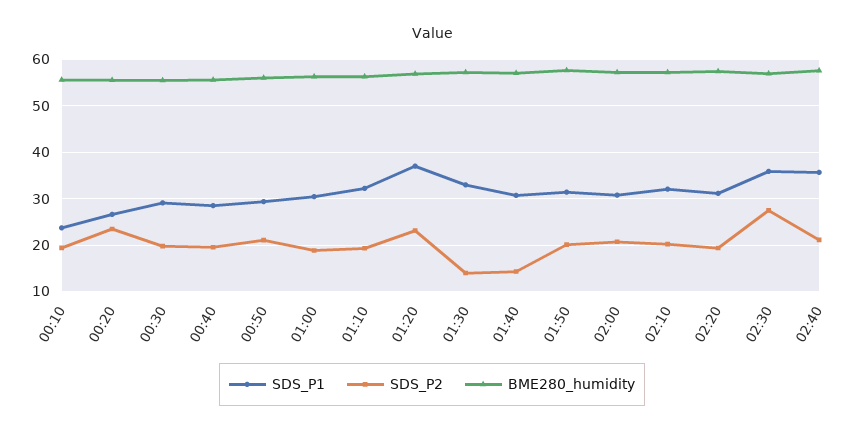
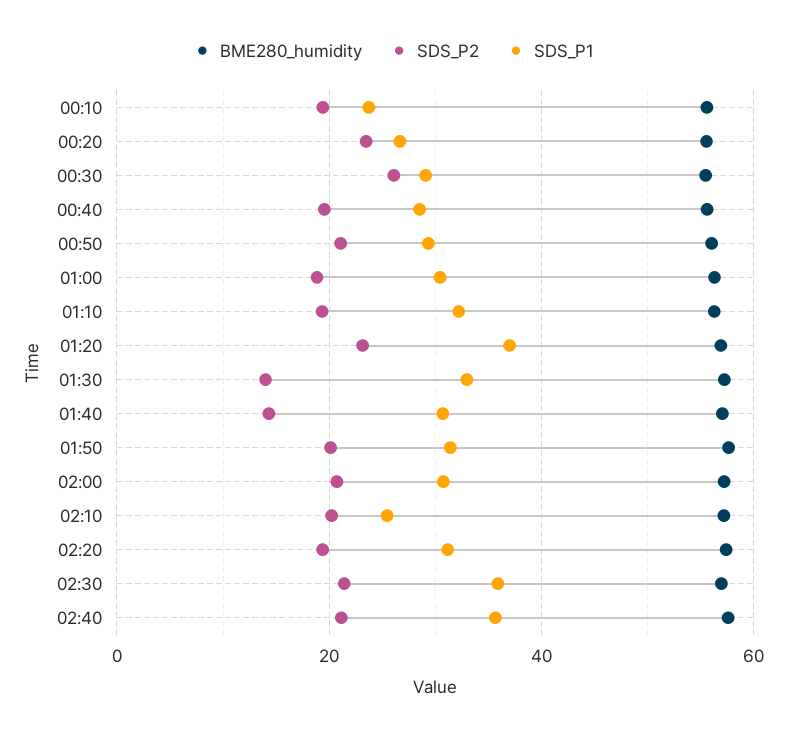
SDS_P2, 00:30: 20 -> 26
SDS_P1, 02:10: 32 -> 26
SDS_P2, 02:30: 28 -> 22

